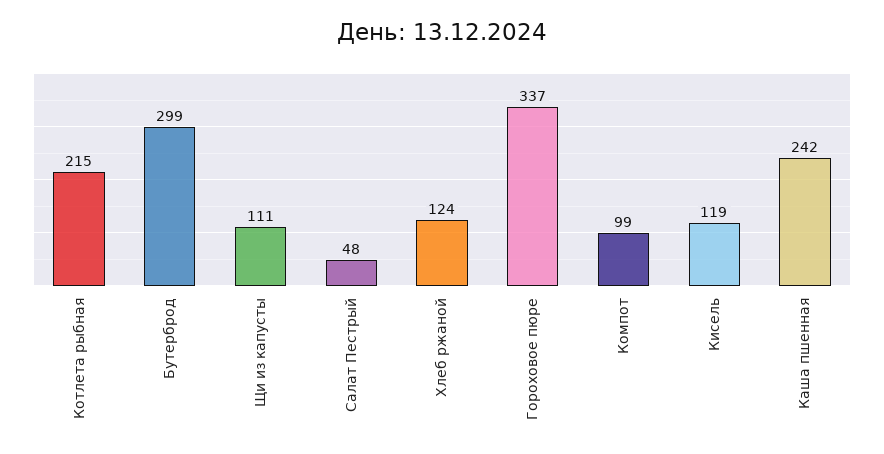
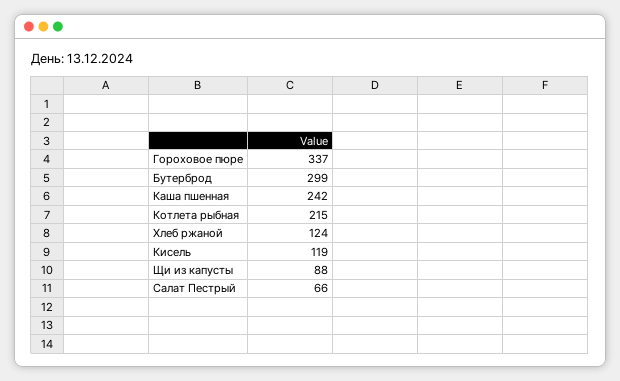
Щи из капусты: 111 -> 88
Салат Пестрый: 48 -> 66
Компот: 99 -> none

